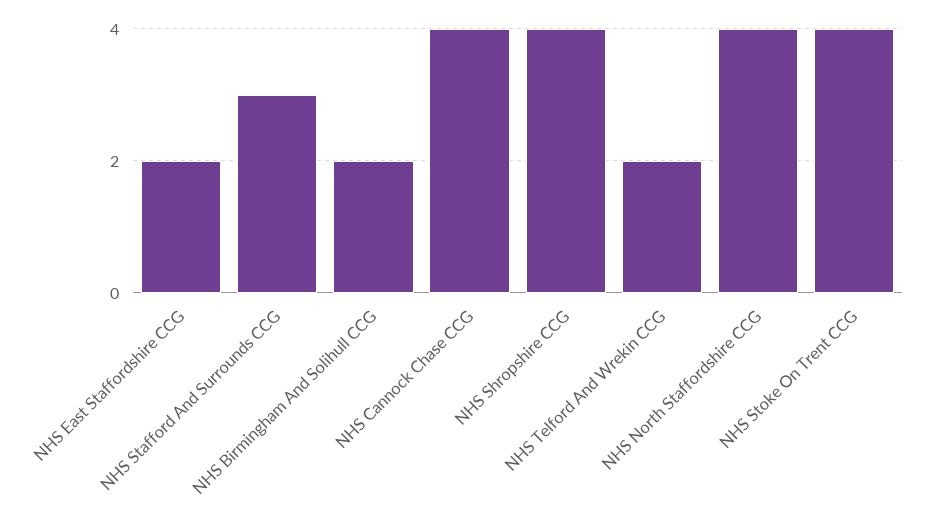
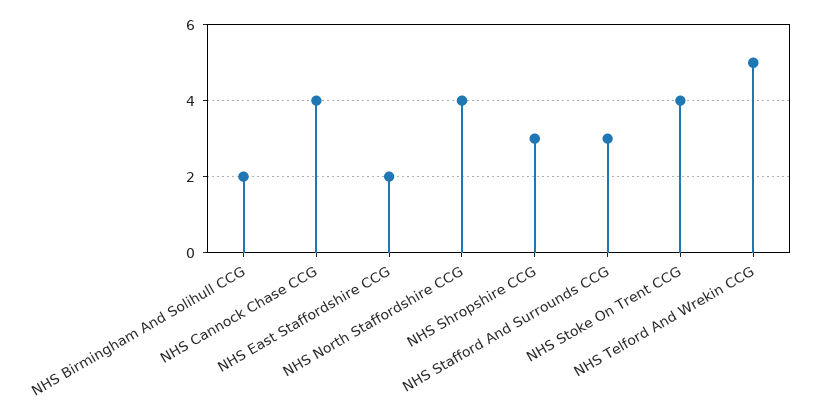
NHS Shropshire CCG: 4 -> 3
NHS Telford And Wrekin CCG: 2 -> 5

